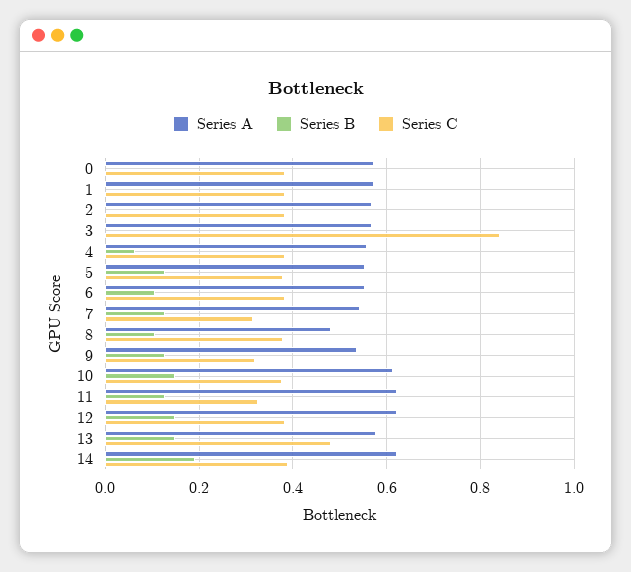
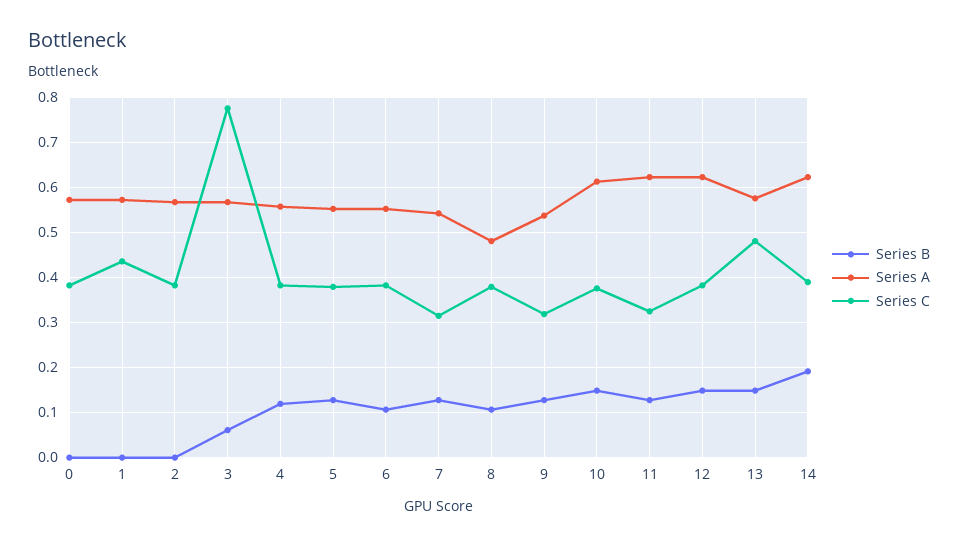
Series C, 1: 0.38 -> 0.44
Series B, 3: 0 -> 0.06
Series C, 3: 0.84 -> 0.78
Series B, 4: 0.06 -> 0.12

